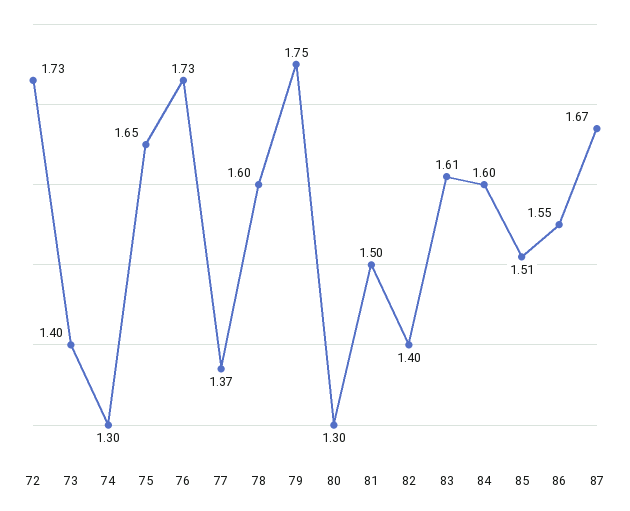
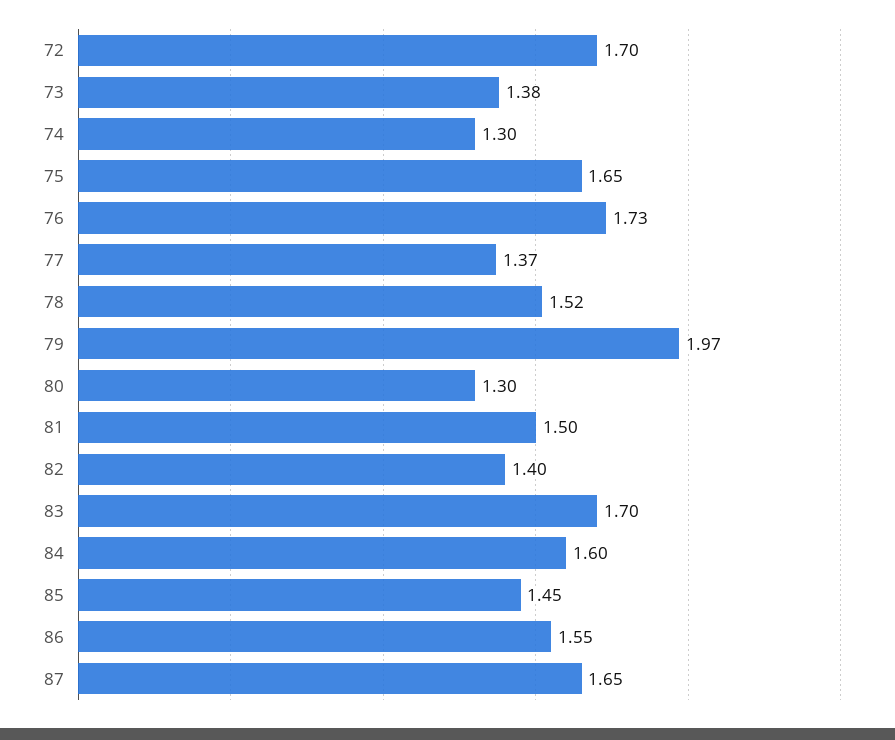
72: 1.73 -> 1.7
73: 1.4 -> 1.38
78: 1.6 -> 1.52
79: 1.75 -> 1.97
83: 1.61 -> 1.7
85: 1.51 -> 1.45
87: 1.67 -> 1.65

